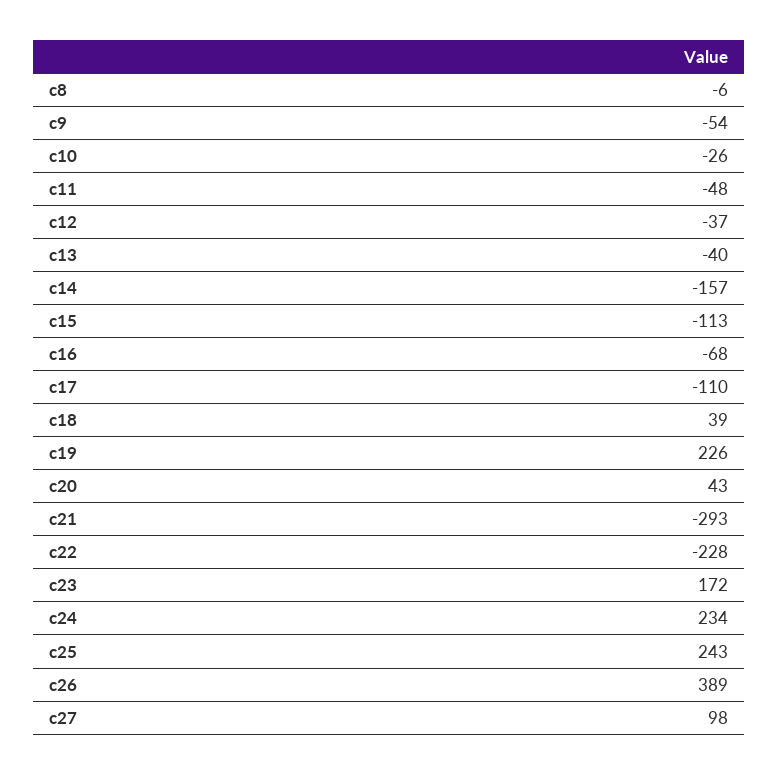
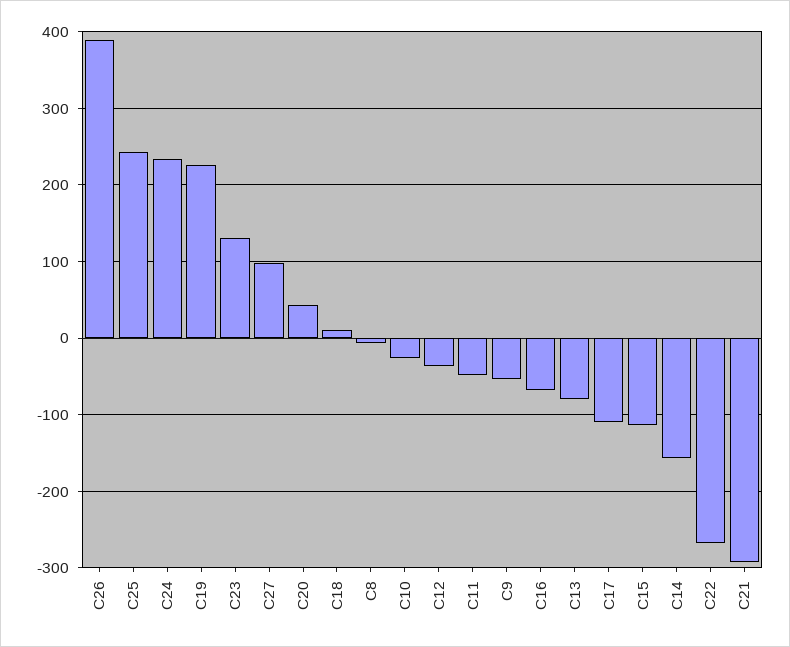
c13: -40 -> -80
c18: 39 -> 10
c22: -228 -> -270
c23: 172 -> 130

